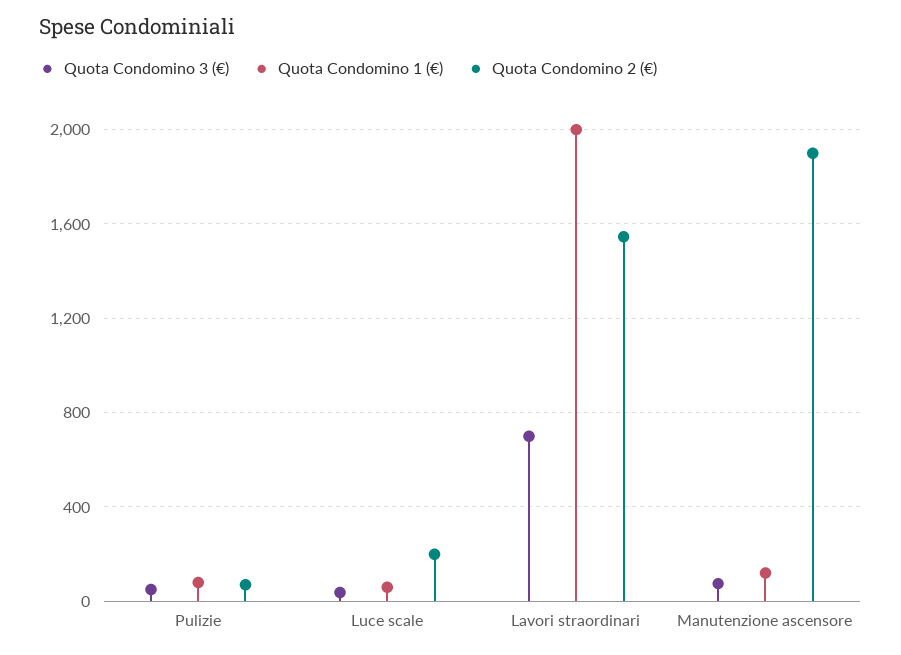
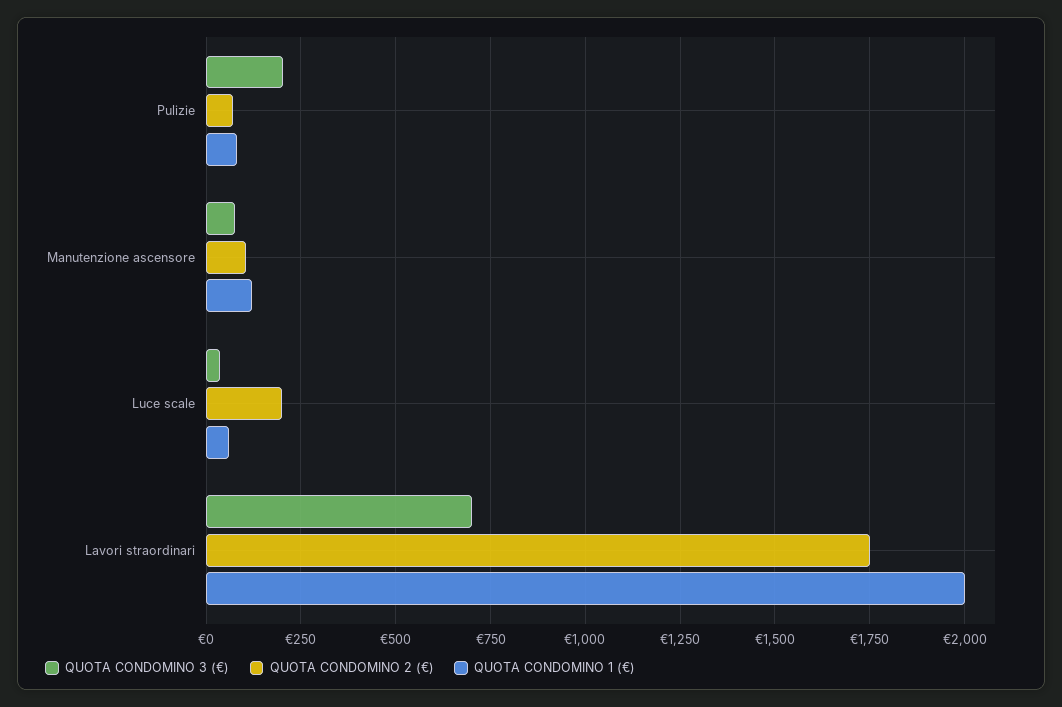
Quota Condomino 3 (€), Pulizie: 50 -> 200
Quota Condomino 2 (€), Lavori straordinari: 1550 -> 1750
Quota Condomino 2 (€), Manutenzione ascensore: 1900 -> 100

